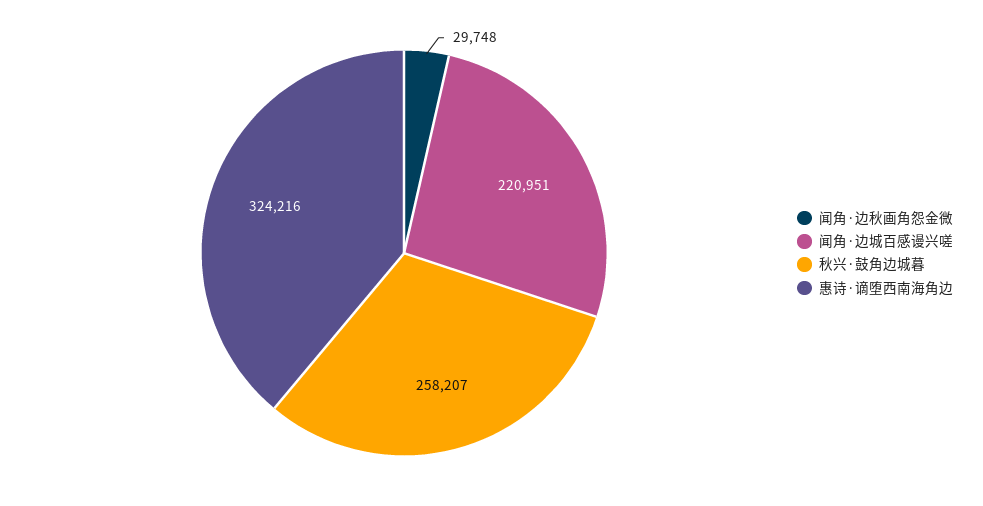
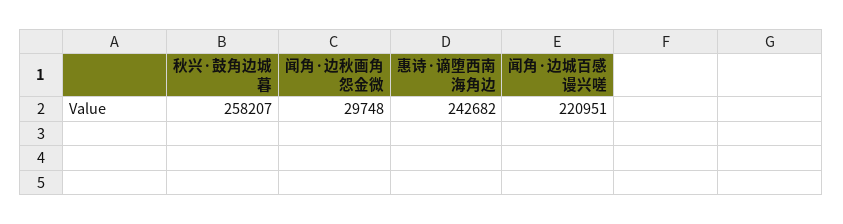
惠诗·谪堕西南海角边: 324216 -> 242682

